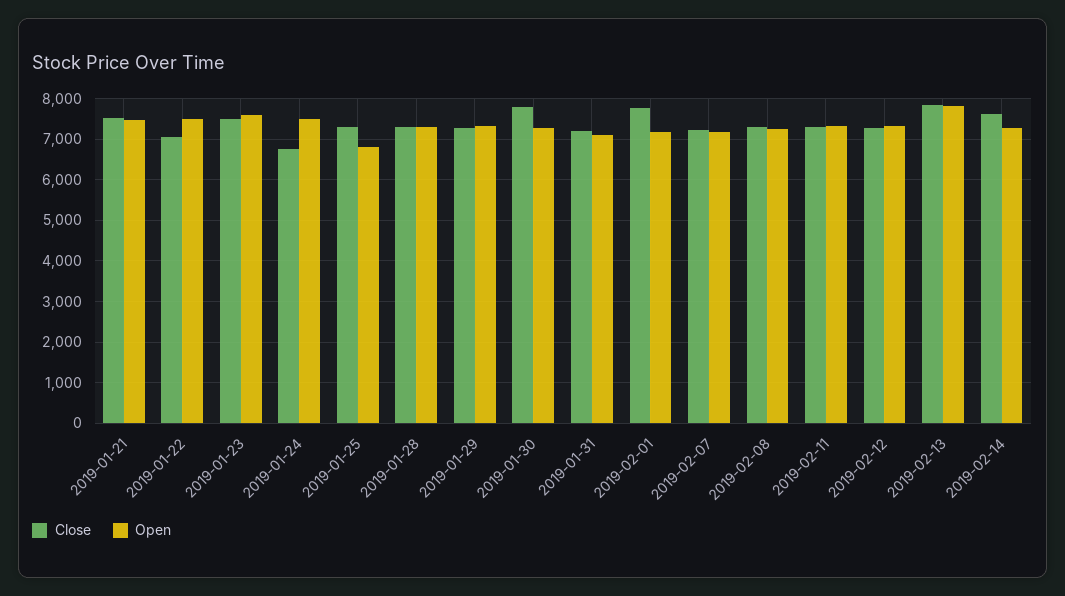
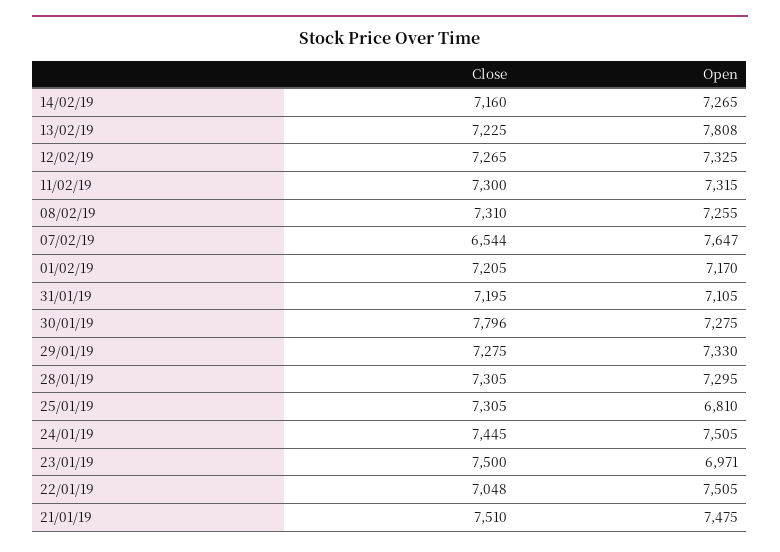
Open, 2019-01-23: 7600 -> 6971
Close, 2019-01-24: 6800 -> 7445
Close, 2019-02-01: 7800 -> 7205
Close, 2019-02-07: 7200 -> 6544
Open, 2019-02-07: 7200 -> 7647
Close, 2019-02-13: 7800 -> 7225
Close, 2019-02-14: 7600 -> 7160

